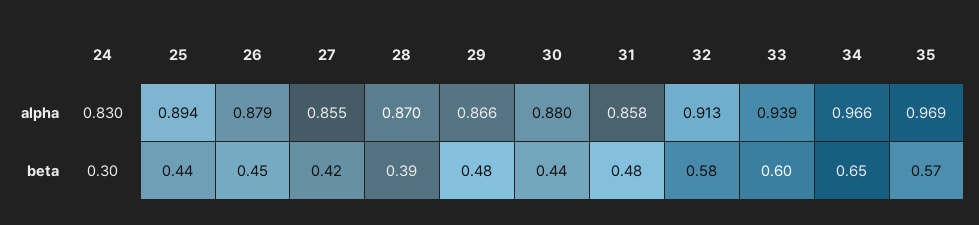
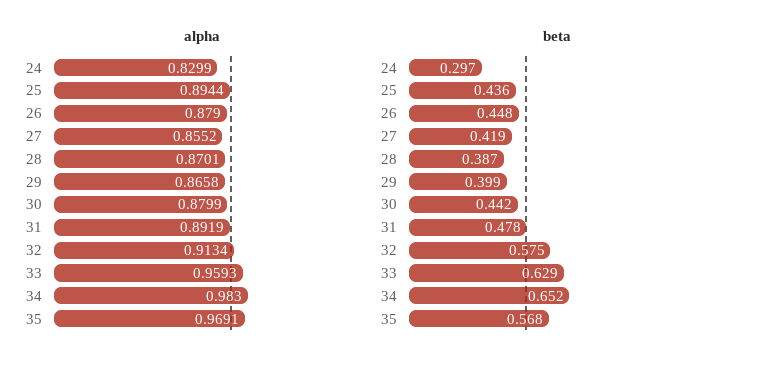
alpha, 31: 0.858 -> 0.8919
alpha, 33: 0.939 -> 0.9593
alpha, 34: 0.966 -> 0.983
beta, 29: 0.48 -> 0.399
beta, 33: 0.6 -> 0.629

